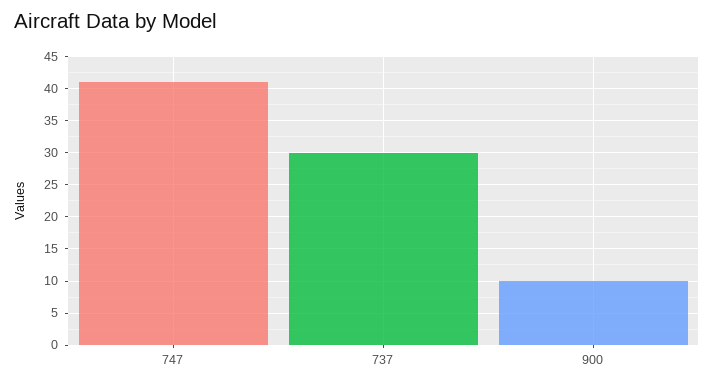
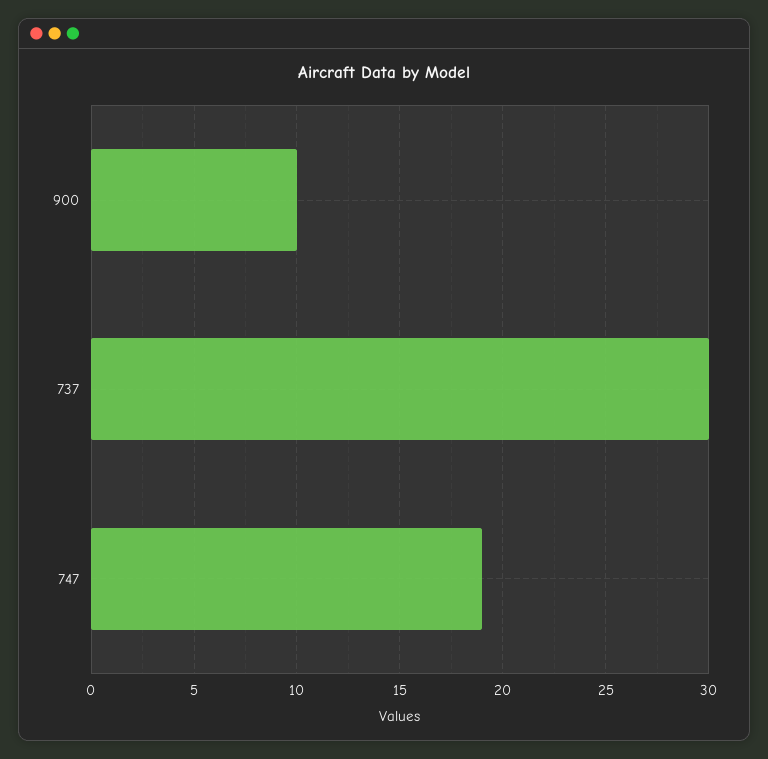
747: 41 -> 19

